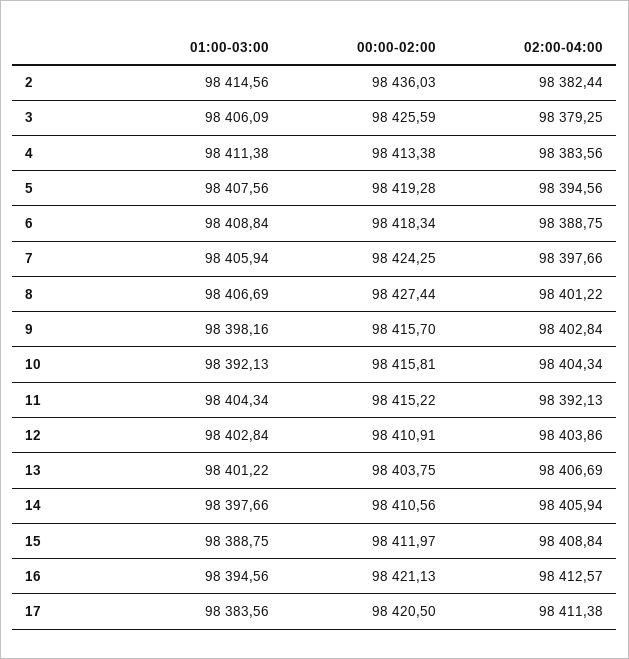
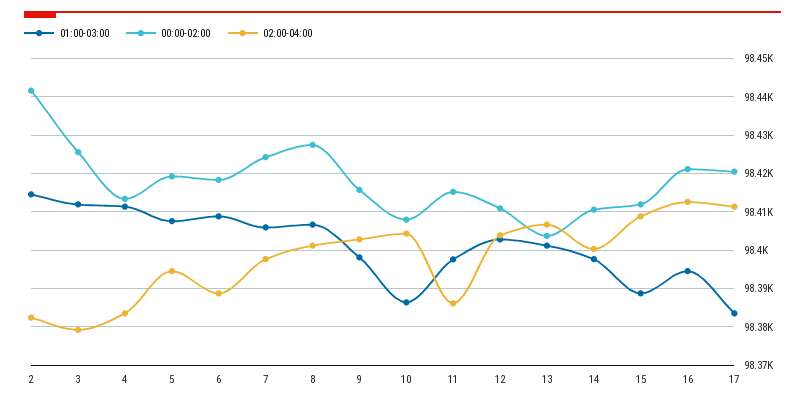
00:00-02:00, 2: 98436.03 -> 98442
01:00-03:00, 3: 98406.09 -> 98412
01:00-03:00, 10: 98392.13 -> 98386
00:00-02:00, 10: 98415.81 -> 98408
01:00-03:00, 11: 98404.34 -> 98398
02:00-04:00, 11: 98392.13 -> 98386
02:00-04:00, 14: 98405.94 -> 98400

